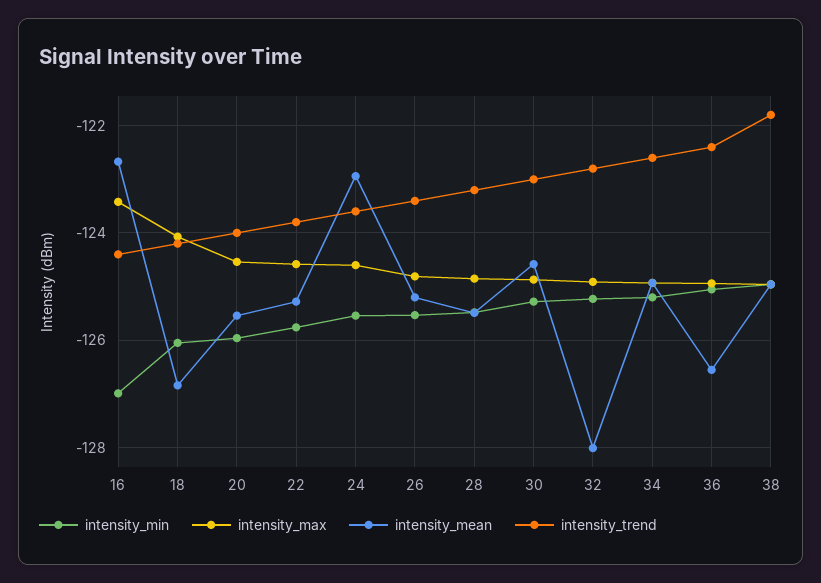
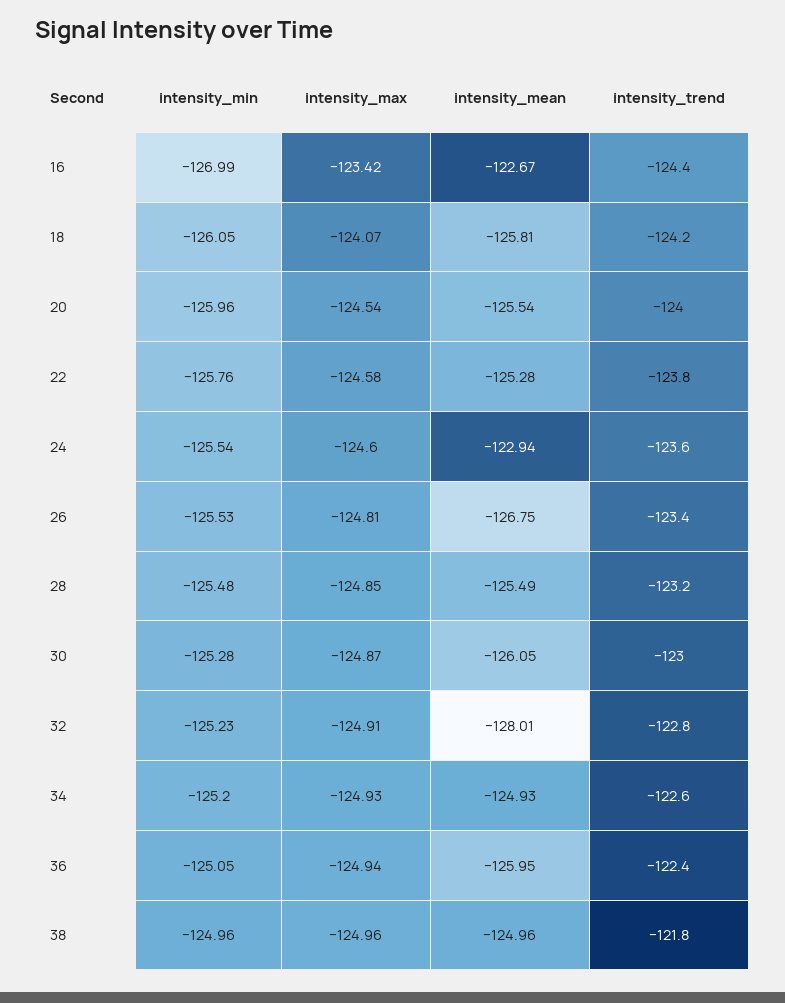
intensity_mean, 18: -126.8 -> -125.81
intensity_mean, 26: -125.2 -> -126.75
intensity_mean, 30: -124.6 -> -126.05
intensity_mean, 36: -126.6 -> -125.95

